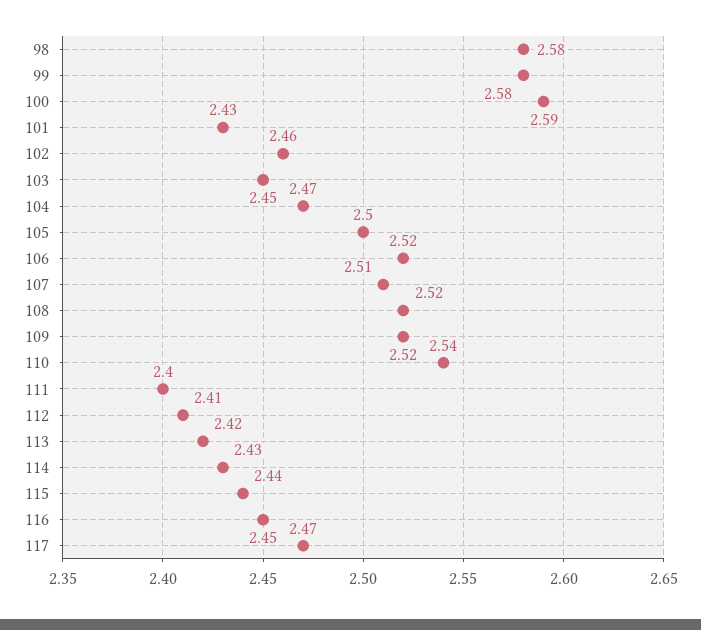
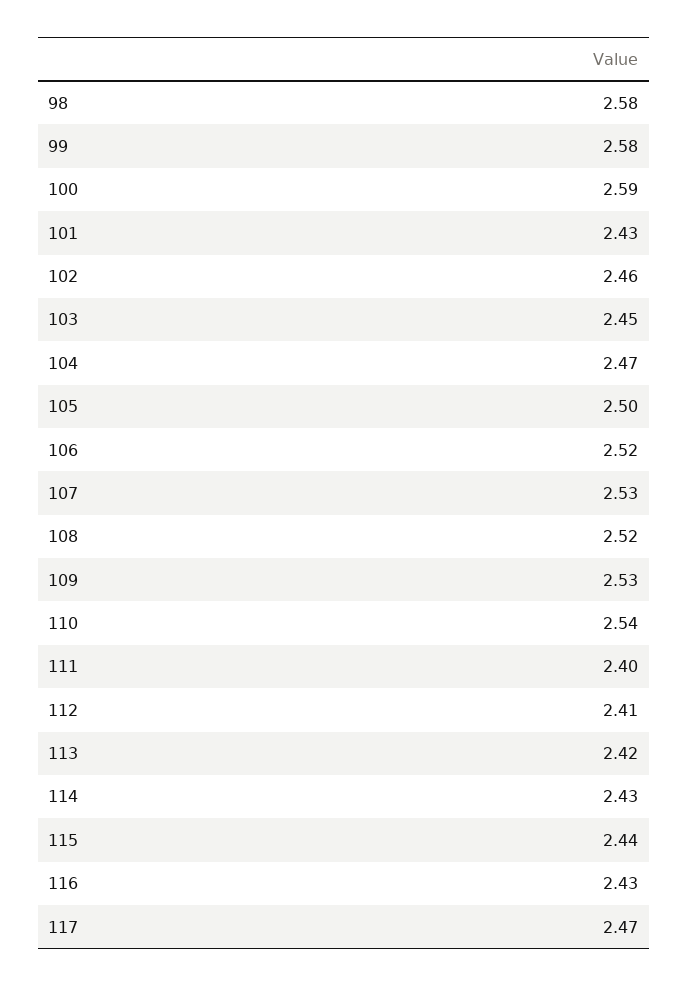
107: 2.51 -> 2.53
109: 2.52 -> 2.53
116: 2.45 -> 2.43

